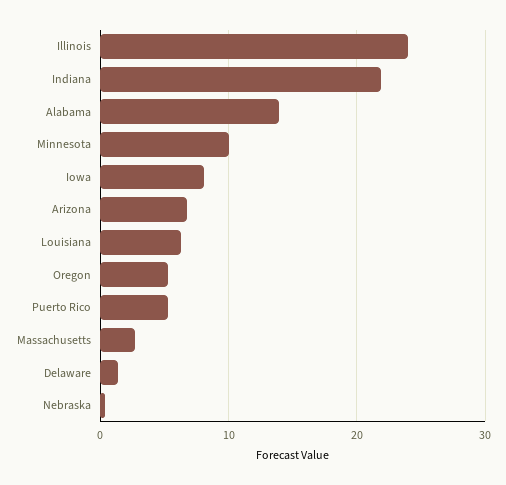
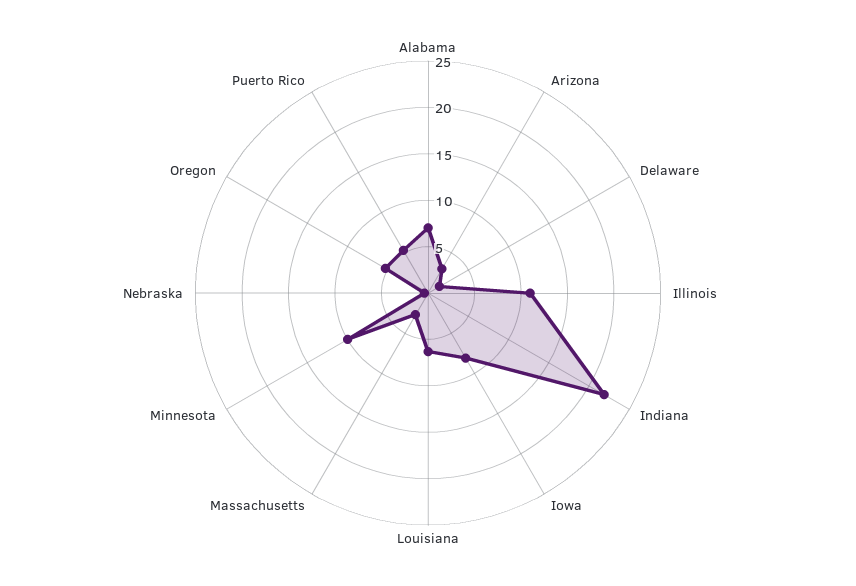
Illinois: 24 -> 11
Alabama: 14 -> 7
Arizona: 7 -> 3

